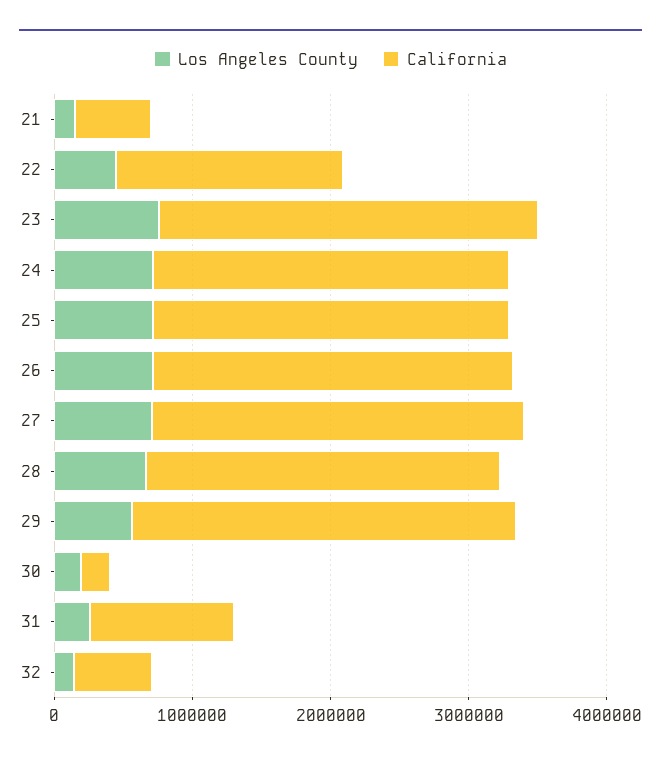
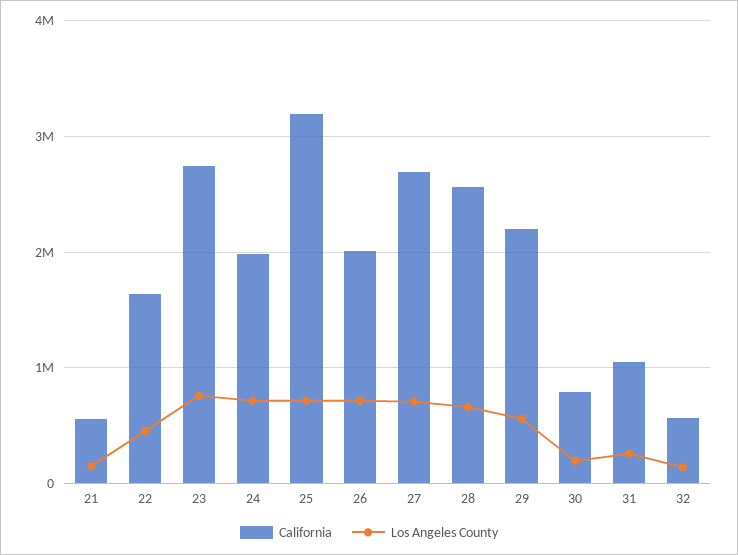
California, 24: 2600000 -> 2000000
California, 25: 2600000 -> 3200000
California, 26: 2600000 -> 2000000
California, 29: 2800000 -> 2200000
California, 30: 200000 -> 800000

